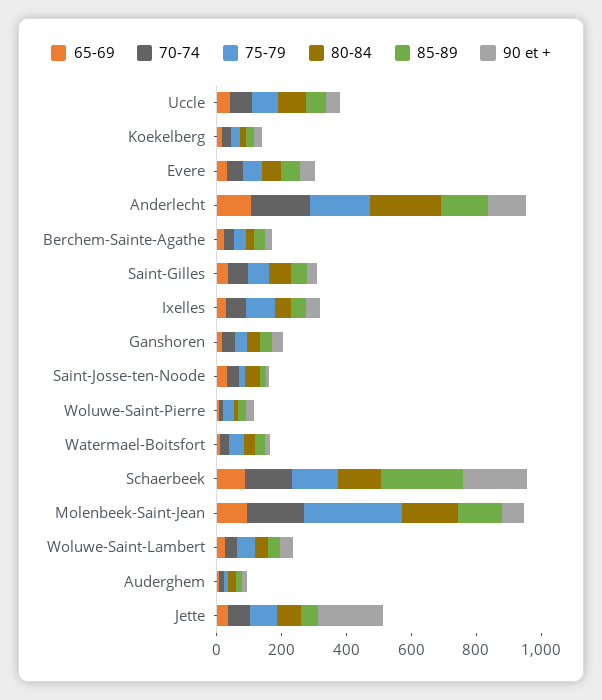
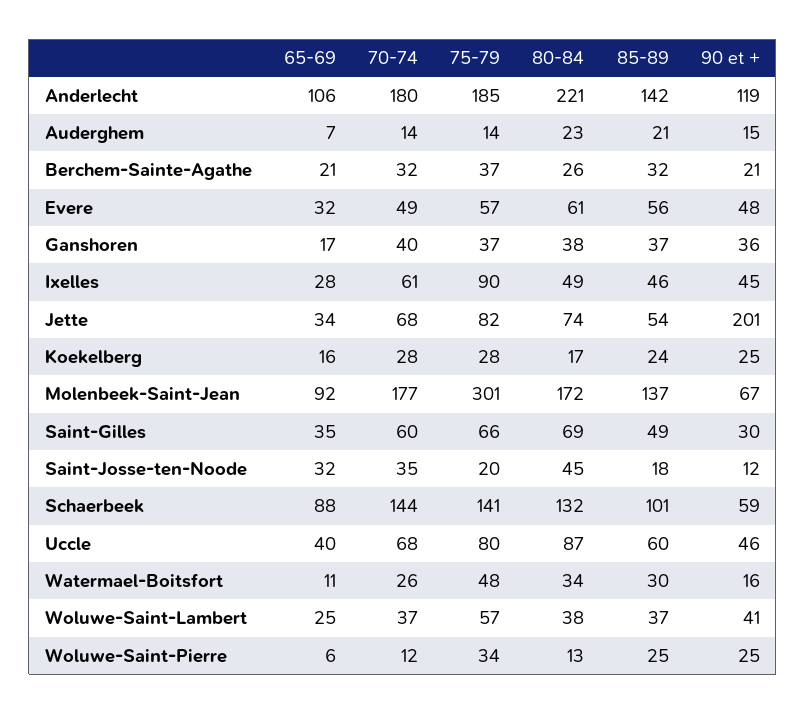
85-89, Schaerbeek: 250 -> 101
90 et +, Schaerbeek: 200 -> 59

